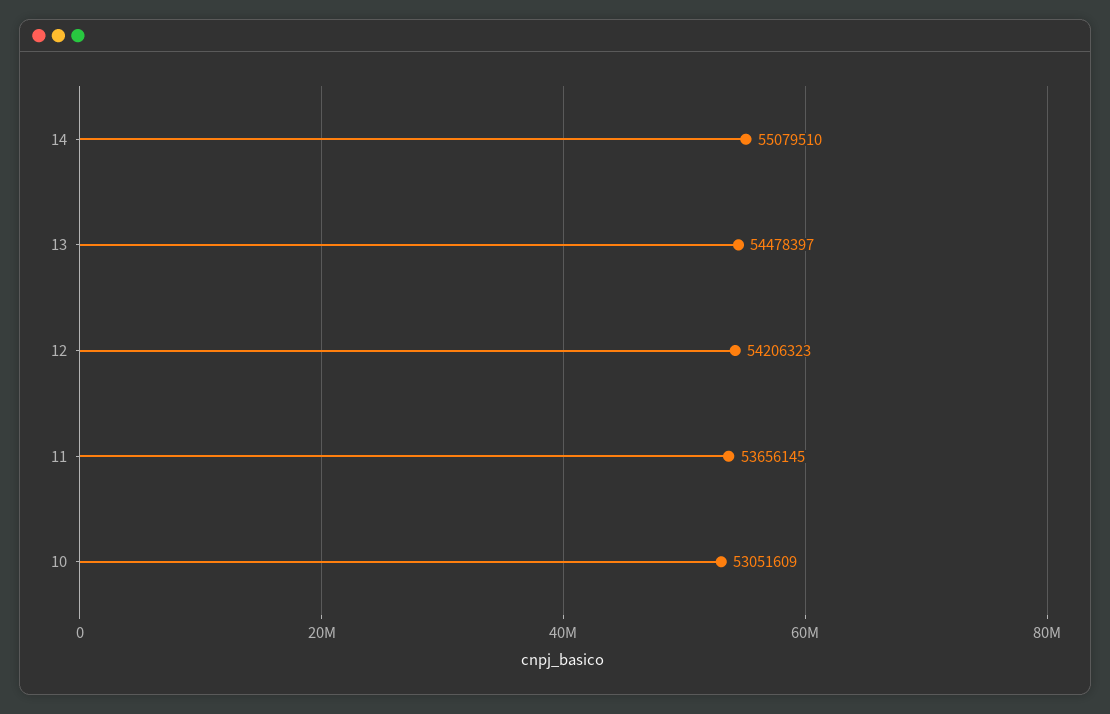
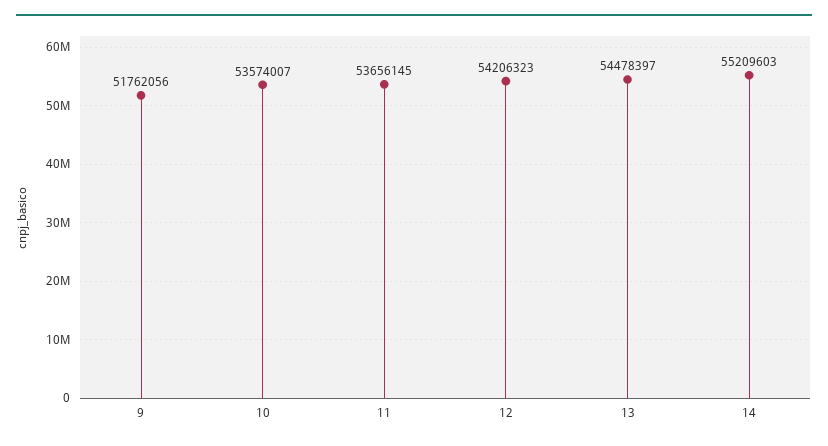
14: 55079510 -> 55209603
10: 53051609 -> 53574007
9: none -> 51762056

